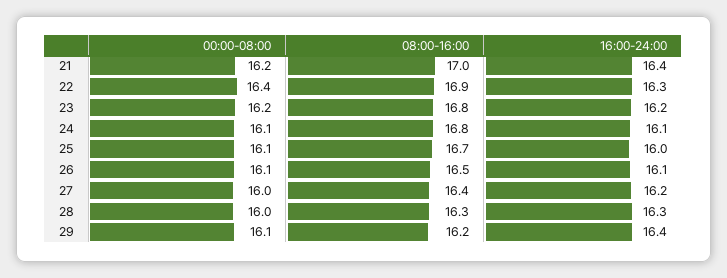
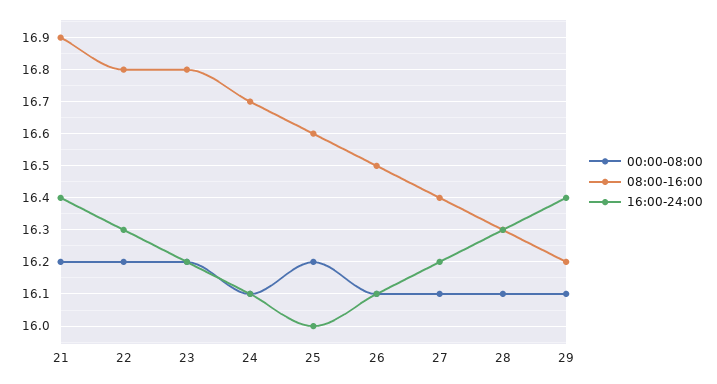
08:00-16:00, 21: 17 -> 16.9
00:00-08:00, 22: 16.4 -> 16.2
08:00-16:00, 22: 16.9 -> 16.8
08:00-16:00, 24: 16.8 -> 16.7
00:00-08:00, 25: 16.1 -> 16.2
08:00-16:00, 25: 16.7 -> 16.6
00:00-08:00, 27: 16 -> 16.1
00:00-08:00, 28: 16 -> 16.1

